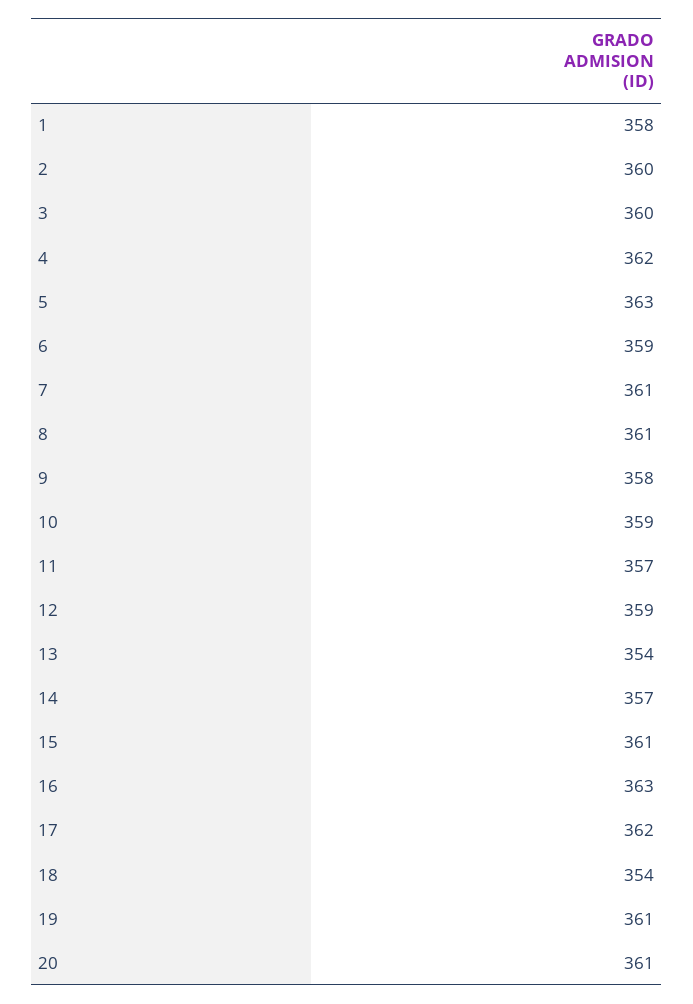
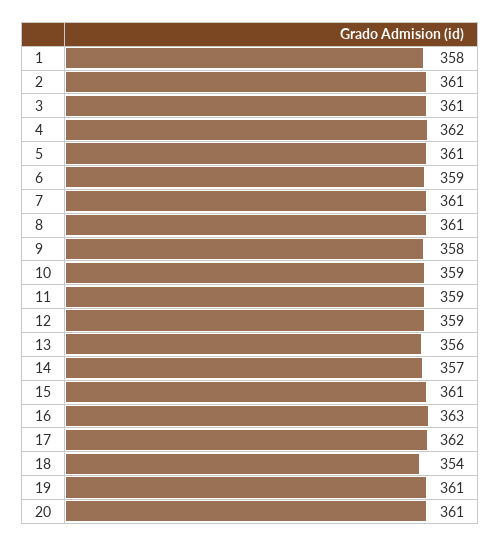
2: 360 -> 361
3: 360 -> 361
5: 363 -> 361
11: 357 -> 359
13: 354 -> 356

